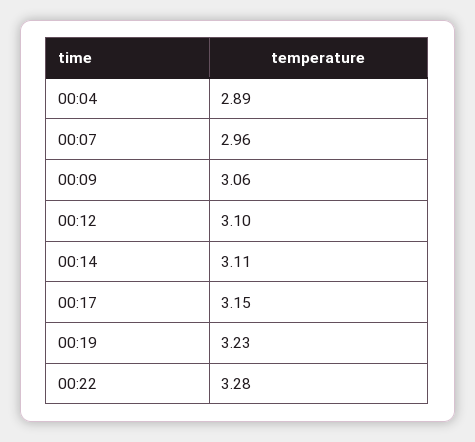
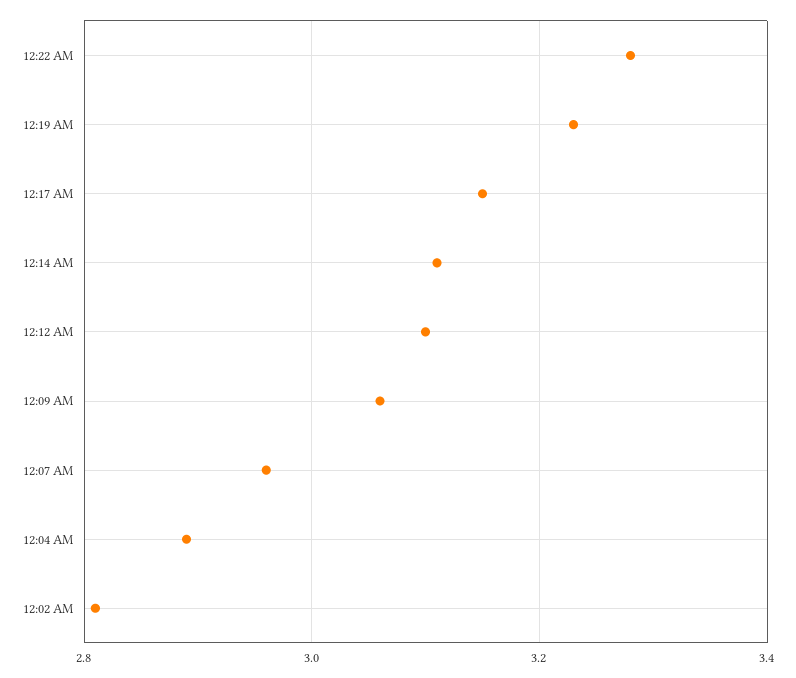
12:02 AM: none -> 2.8

